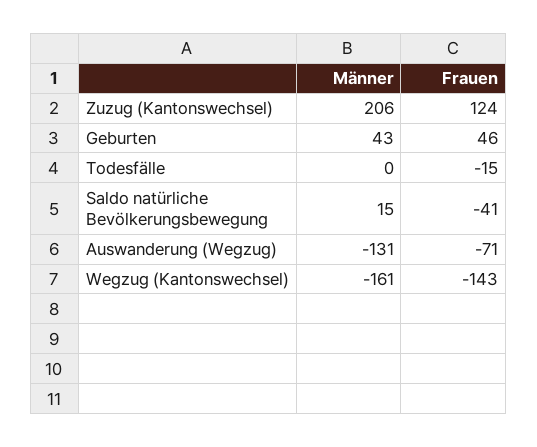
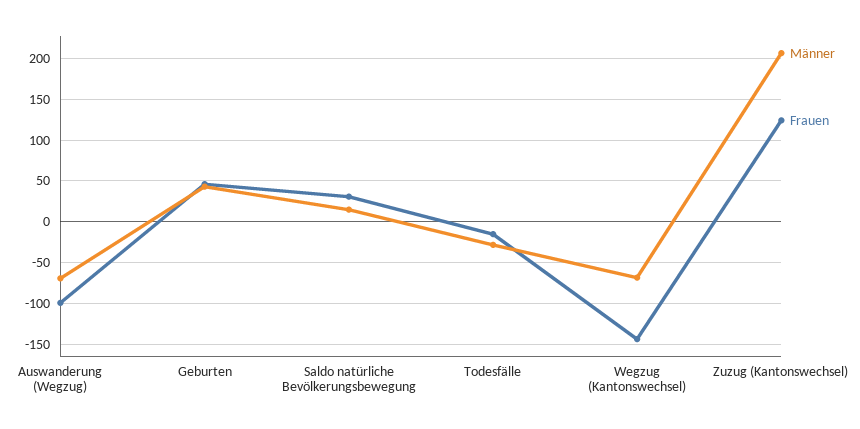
Männer, Todesfälle: 0 -> -30
Frauen, Saldo natürliche Bevölkerungsbewegung: -41 -> 30
Männer, Auswanderung (Wegzug): -131 -> -70
Frauen, Auswanderung (Wegzug): -71 -> -100
Männer, Wegzug (Kantonswechsel): -161 -> -70

